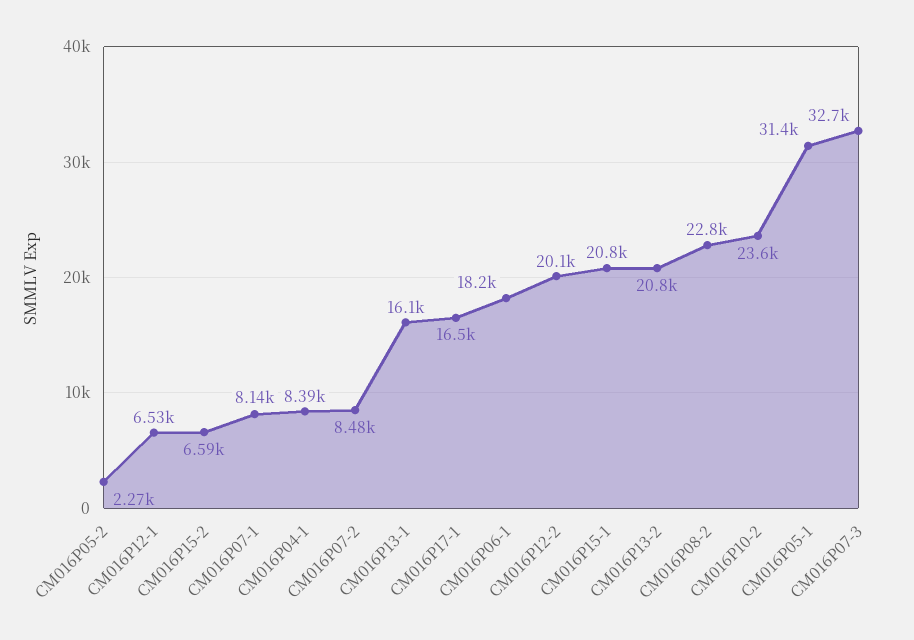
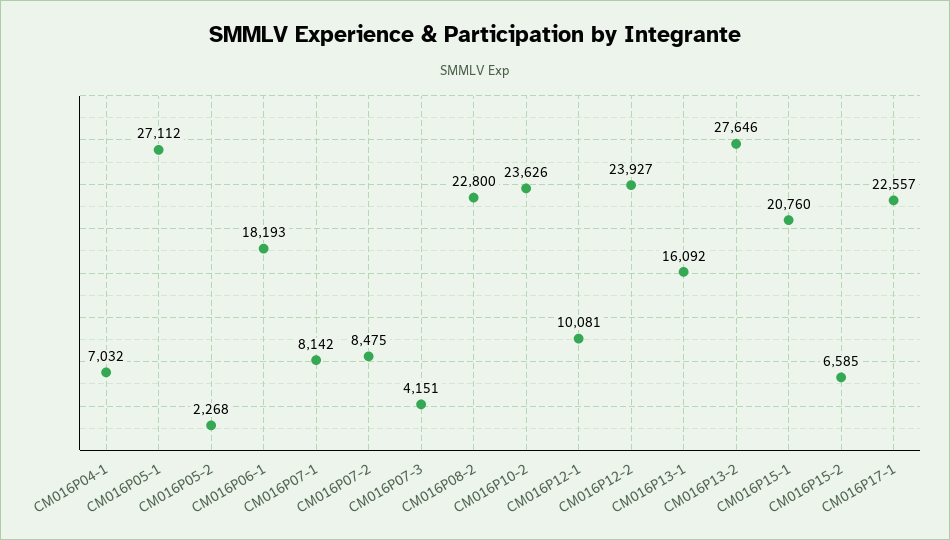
CM016P12-1: 6530 -> 10081
CM016P04-1: 8390 -> 7032
CM016P17-1: 16500 -> 22557
CM016P12-2: 20100 -> 23927
CM016P13-2: 20800 -> 27646
CM016P05-1: 31400 -> 27112
CM016P07-3: 32700 -> 4151

